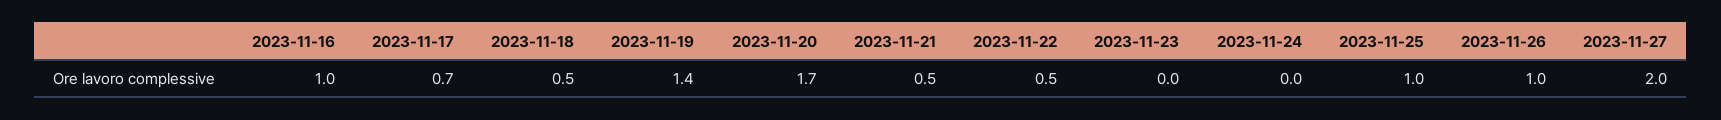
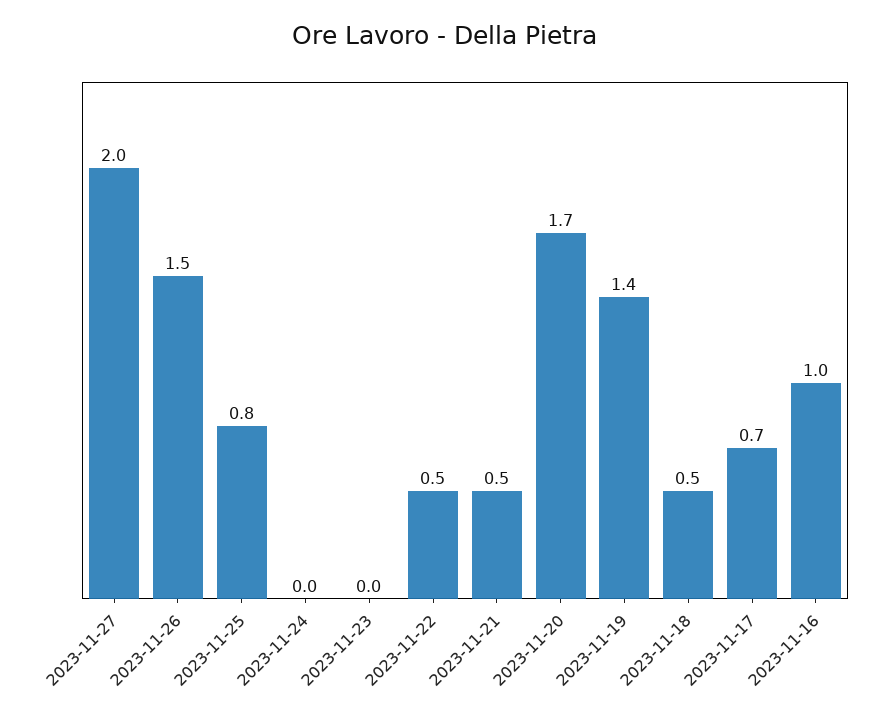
2023-11-25: 1 -> 0.8
2023-11-26: 1 -> 1.5

